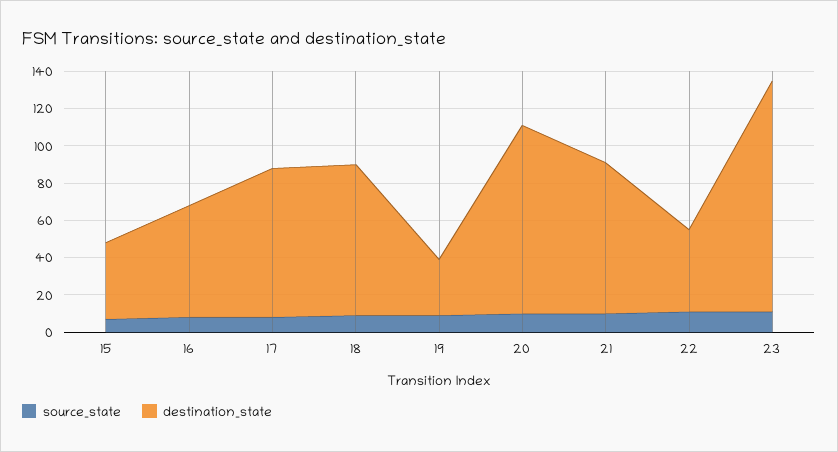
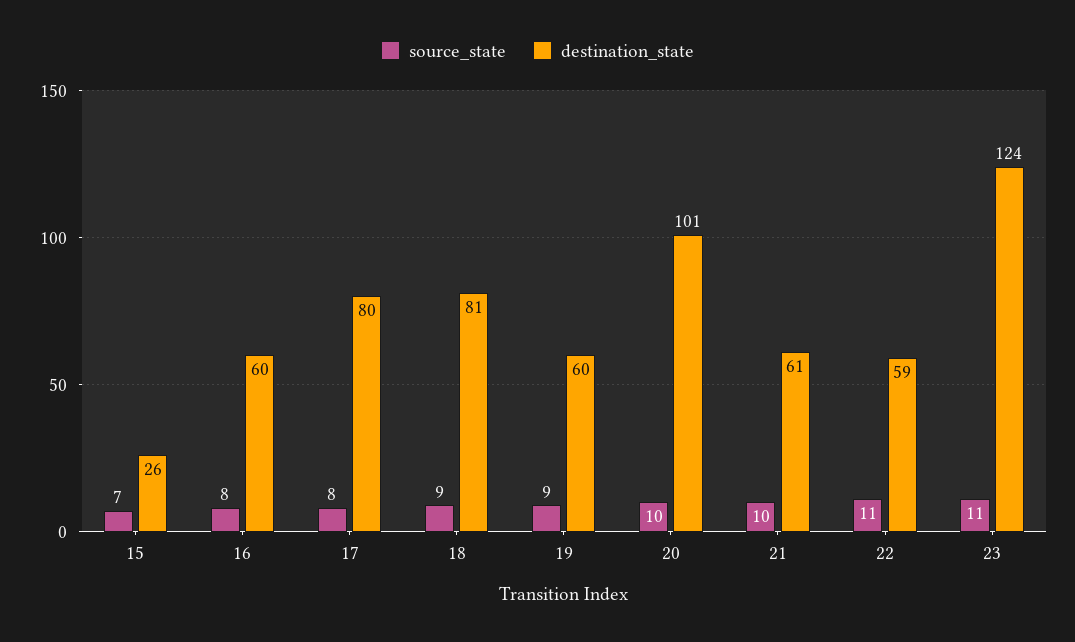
destination_state, 15: 40 -> 26
destination_state, 19: 30 -> 60
destination_state, 21: 80 -> 61
destination_state, 22: 45 -> 59

